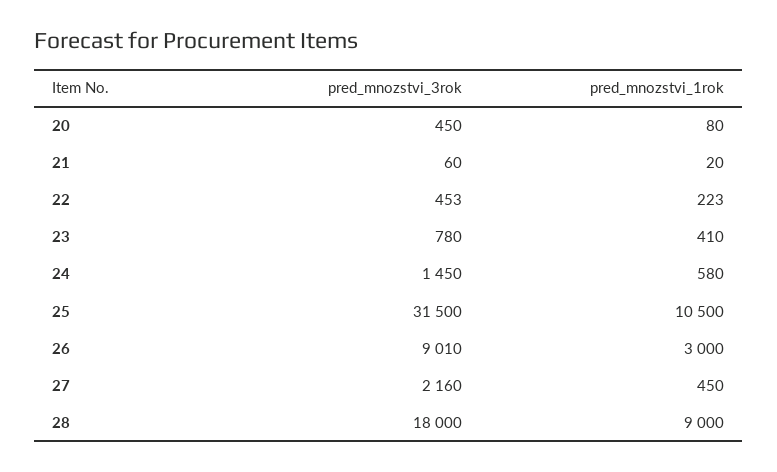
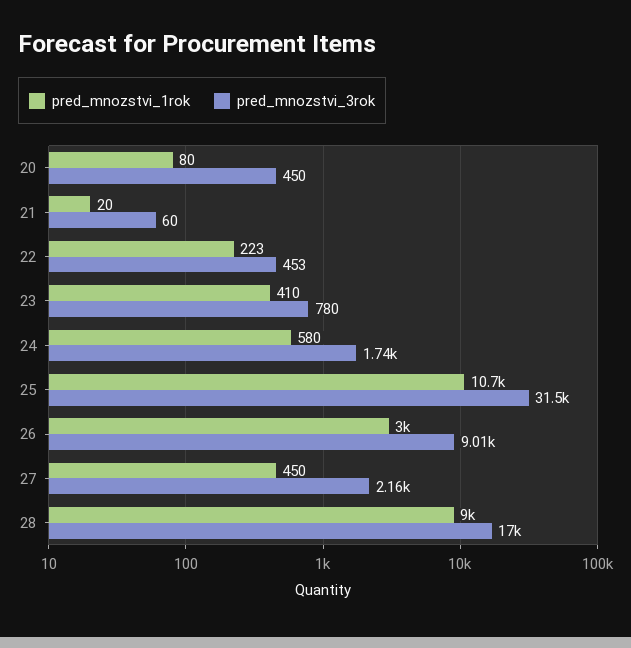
pred_mnozstvi_3rok, 24: 1450 -> 1740
pred_mnozstvi_1rok, 25: 10500 -> 10700
pred_mnozstvi_3rok, 28: 18000 -> 17000

